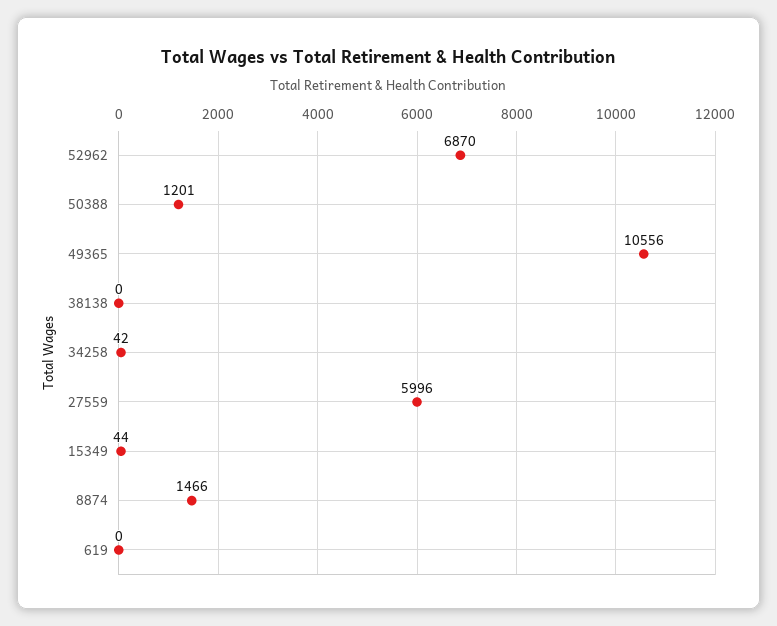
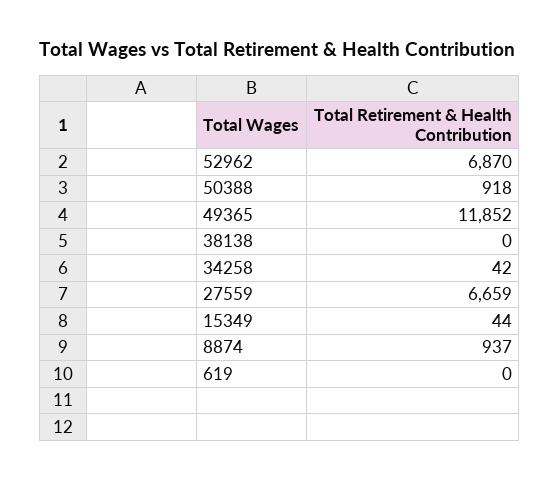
50388: 1201 -> 918
49365: 10556 -> 11852
27559: 5996 -> 6659
8874: 1466 -> 937

